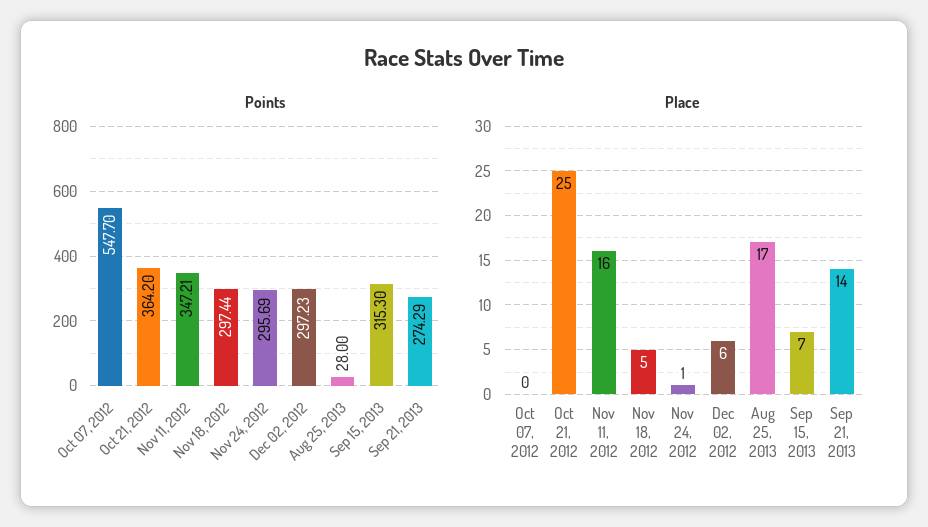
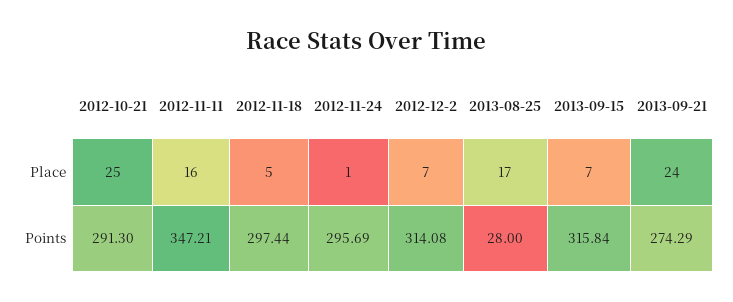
Points, Oct 07, 2012: 547.7 -> none
Points, Oct 21, 2012: 364.2 -> 291.3
Points, Dec 02, 2012: 297.23 -> 314.08
Points, Sep 15, 2013: 315.3 -> 315.84
Place, Oct 07, 2012: 0 -> none
Place, Dec 02, 2012: 6 -> 7
Place, Sep 21, 2013: 14 -> 24

